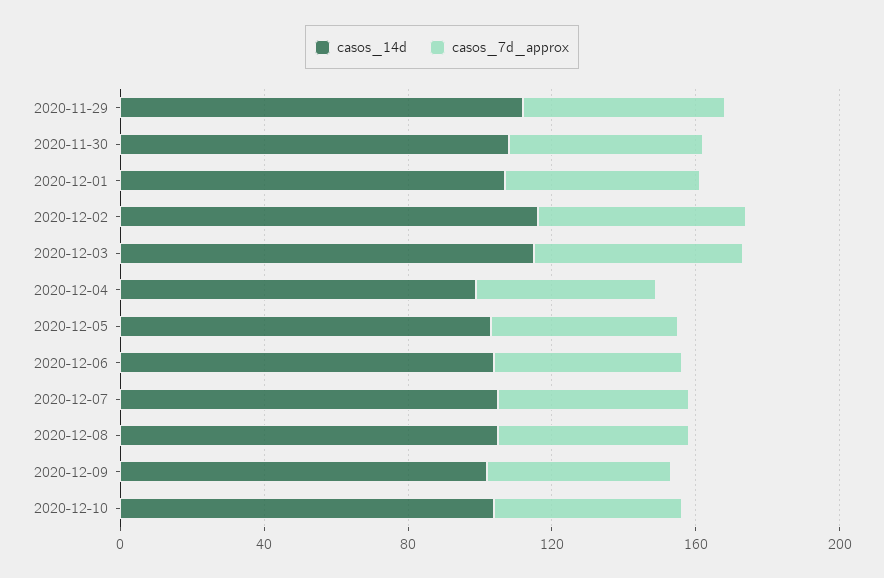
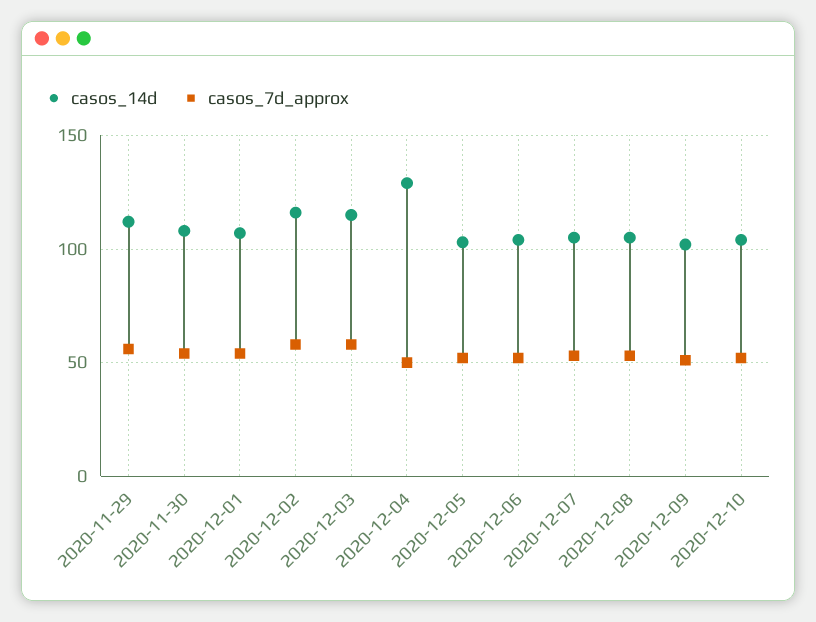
casos_14d, 2020-12-04: 100 -> 130

